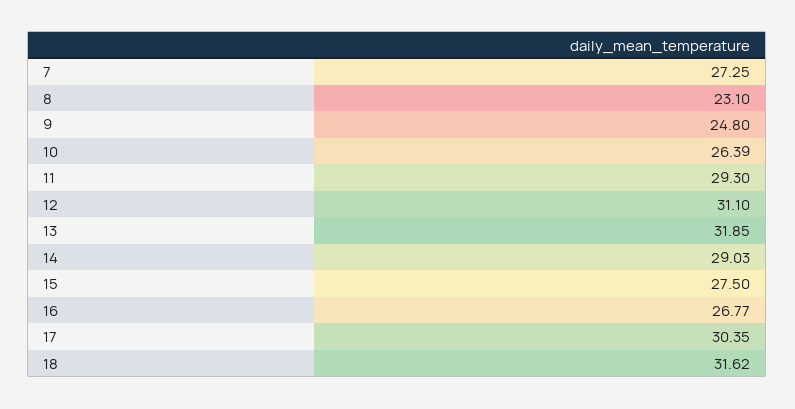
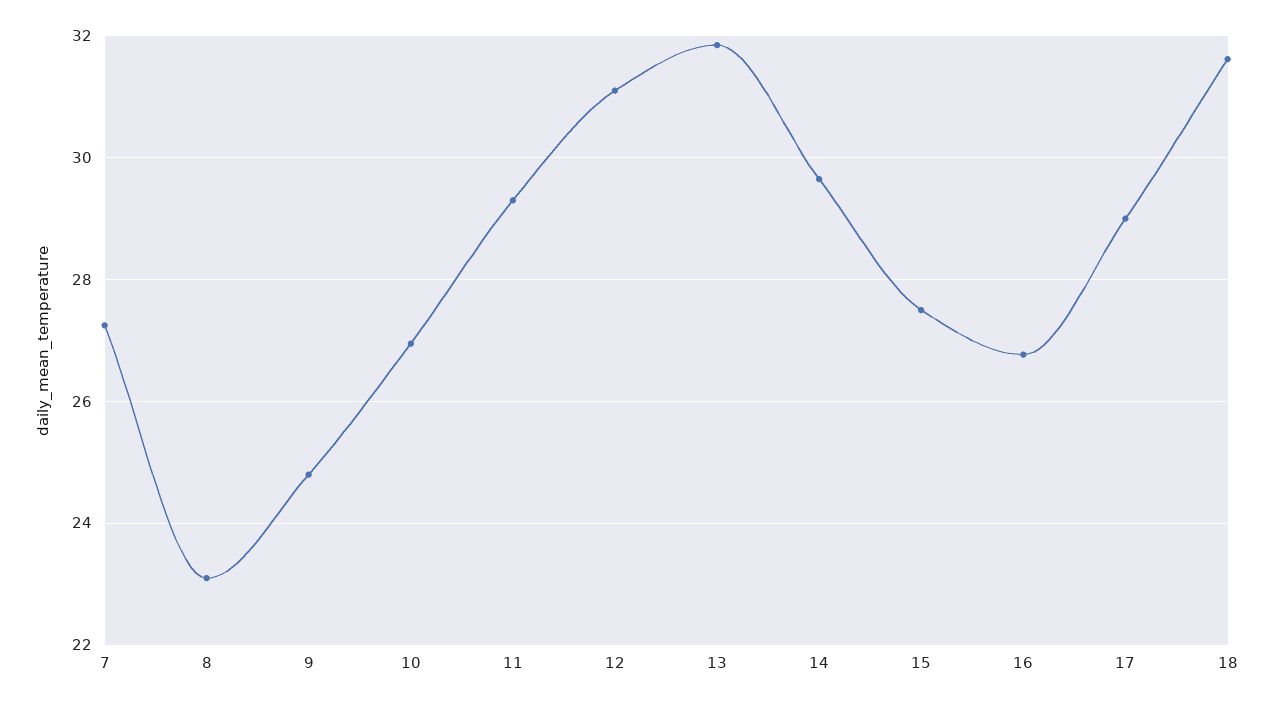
10: 26.39 -> 27
14: 29.03 -> 29.6
17: 30.35 -> 29

